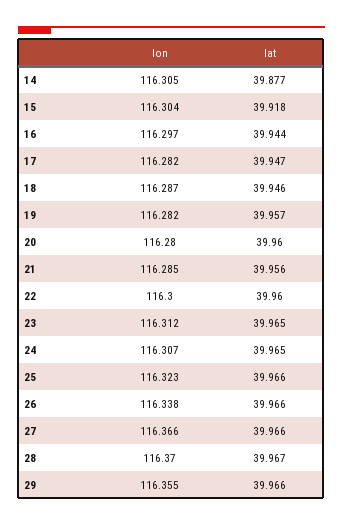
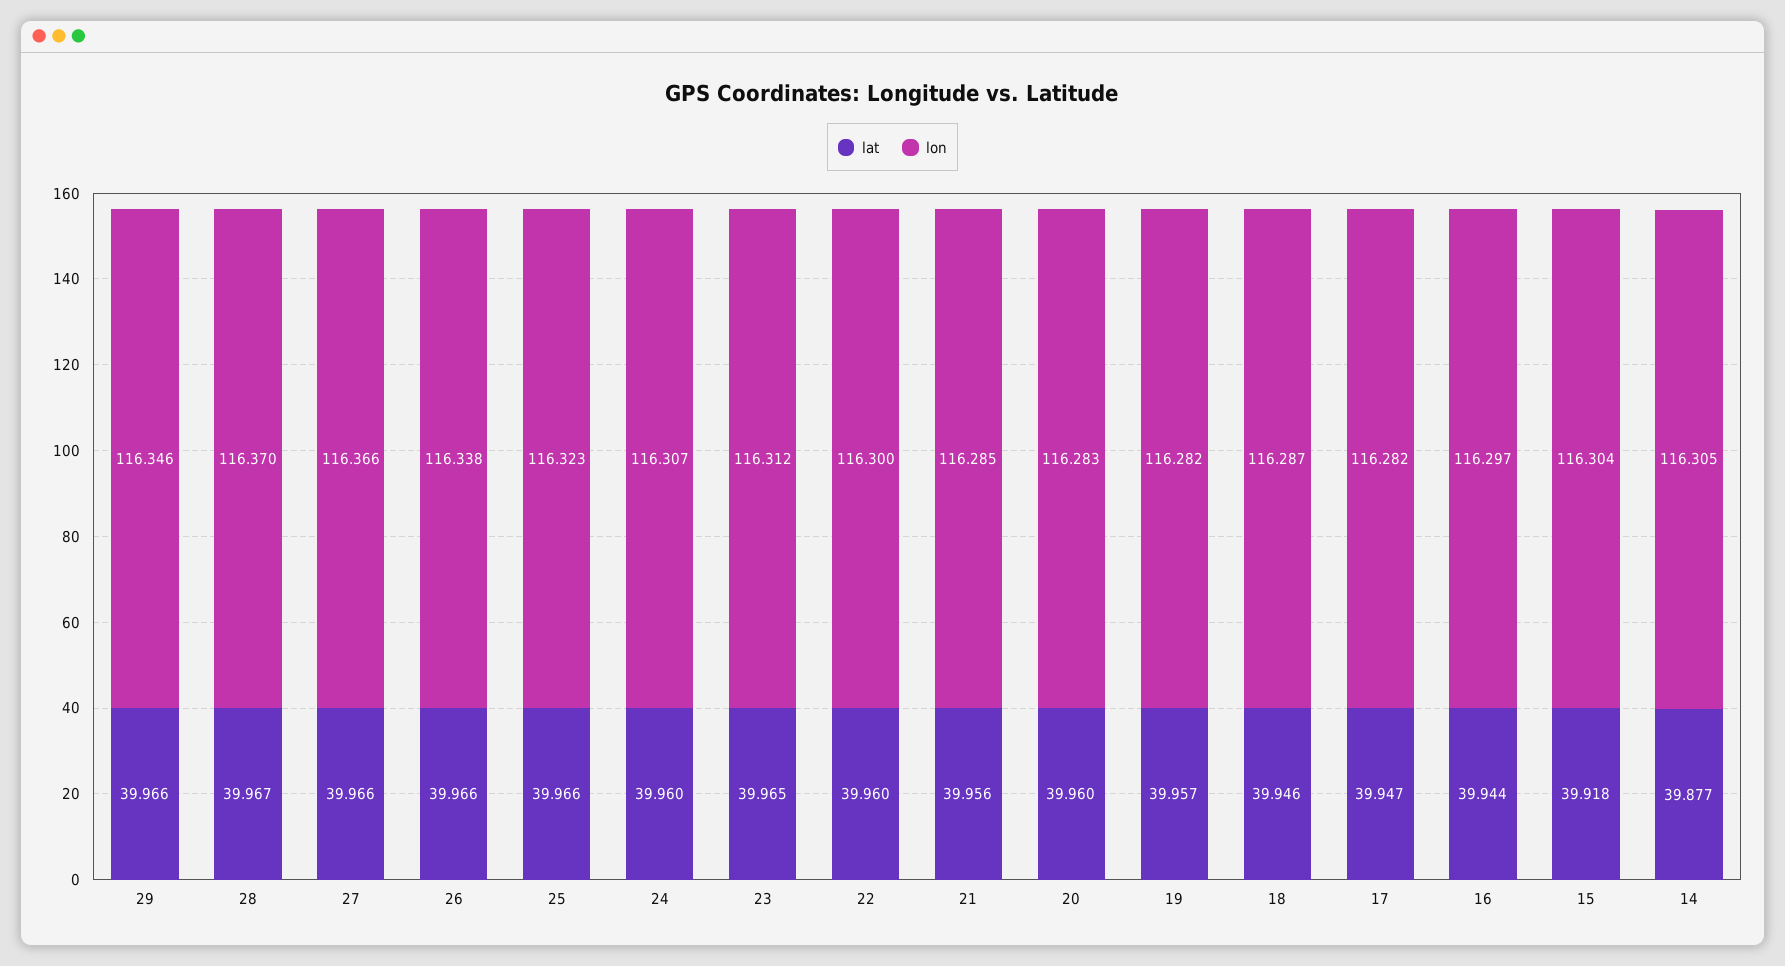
lon, 20: 116.28 -> 116.283
lat, 24: 39.965 -> 39.96
lon, 29: 116.355 -> 116.346

